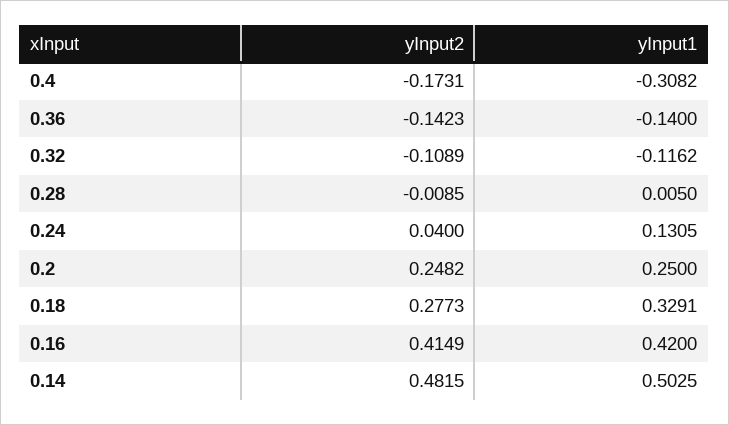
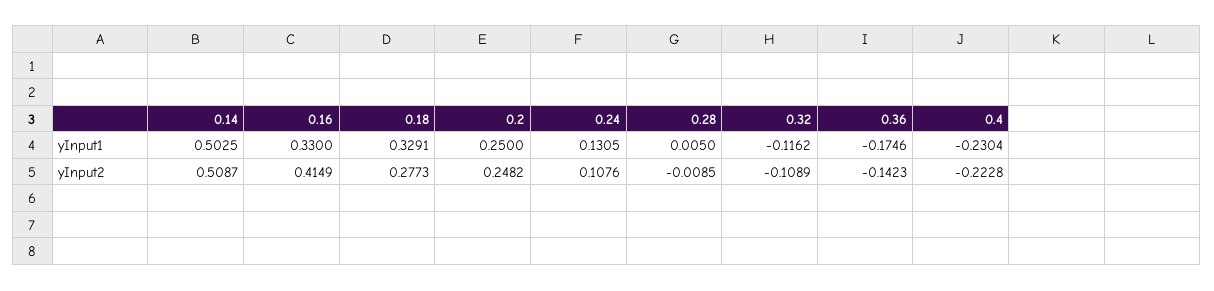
yInput2, 0.4: -0.1731 -> -0.2228
yInput1, 0.4: -0.3082 -> -0.2304
yInput1, 0.36: -0.14 -> -0.1746
yInput2, 0.24: 0.04 -> 0.1076
yInput1, 0.16: 0.42 -> 0.33
yInput2, 0.14: 0.4815 -> 0.5087

